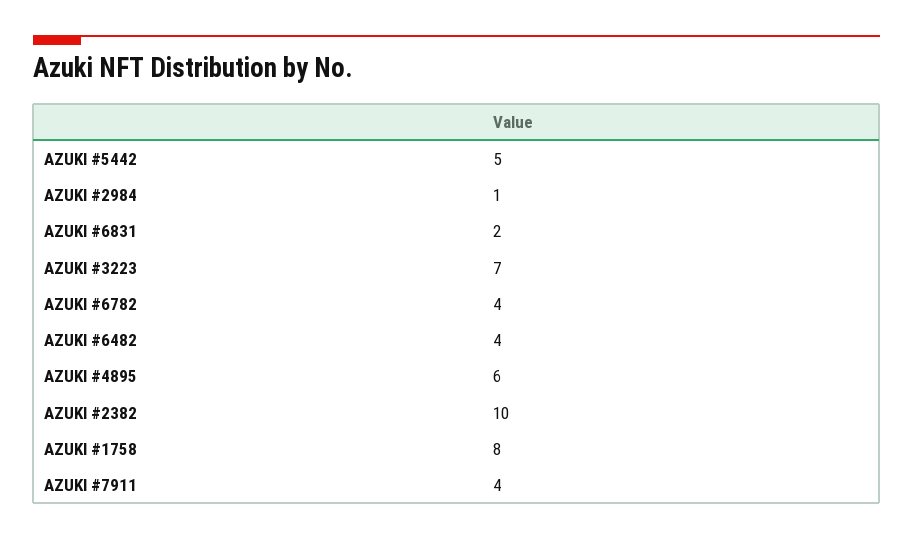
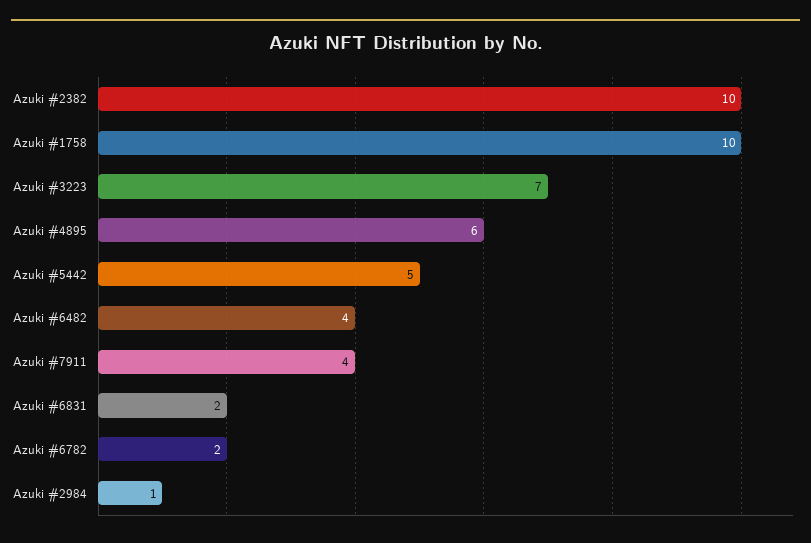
AZUKI #6782: 4 -> 2
AZUKI #1758: 8 -> 10

